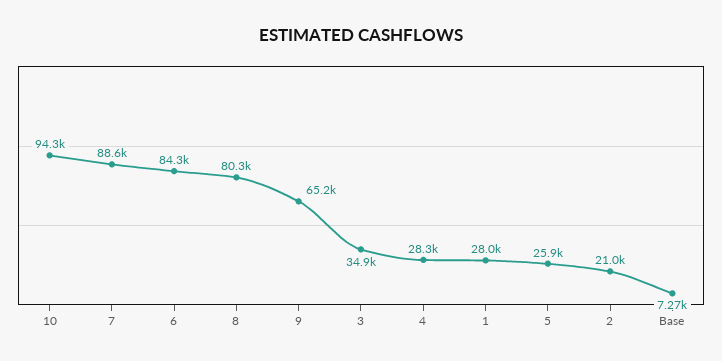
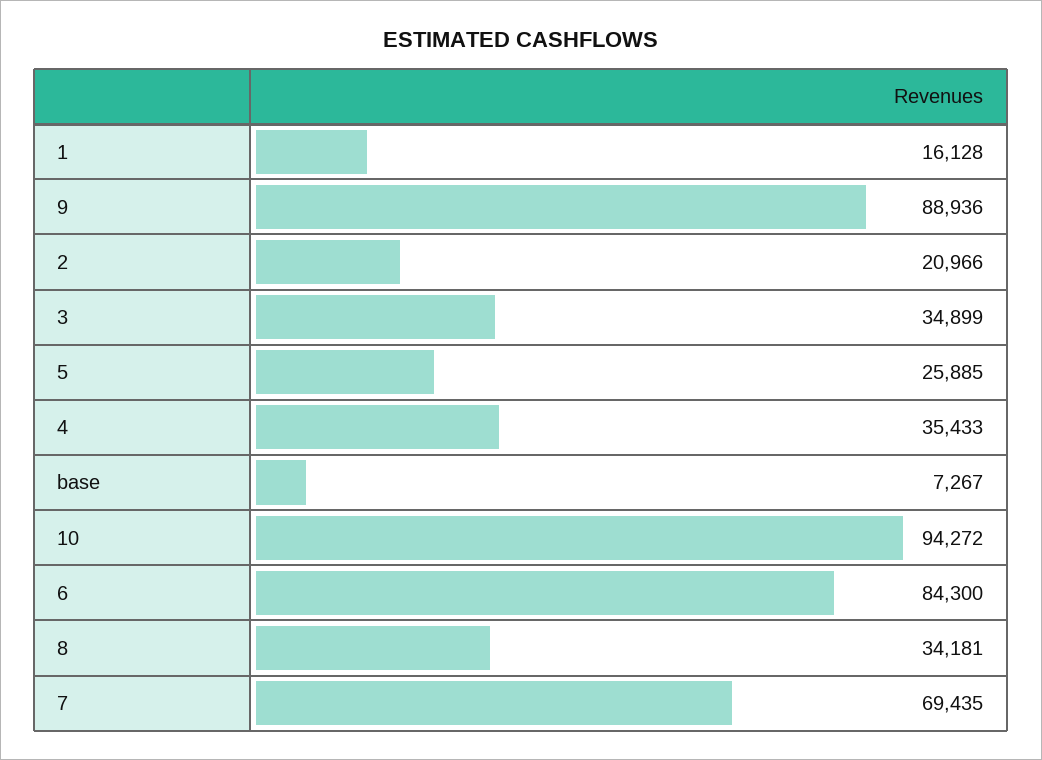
7: 88600 -> 69435
8: 80300 -> 34181
9: 65200 -> 88936
4: 28300 -> 35433
1: 28000 -> 16128

